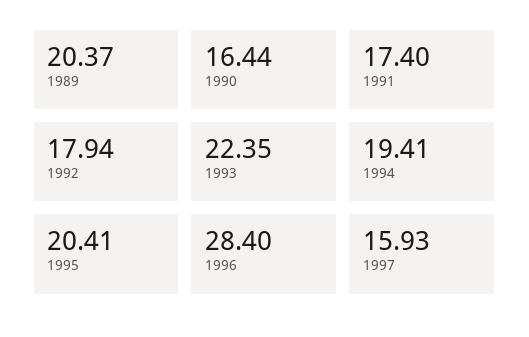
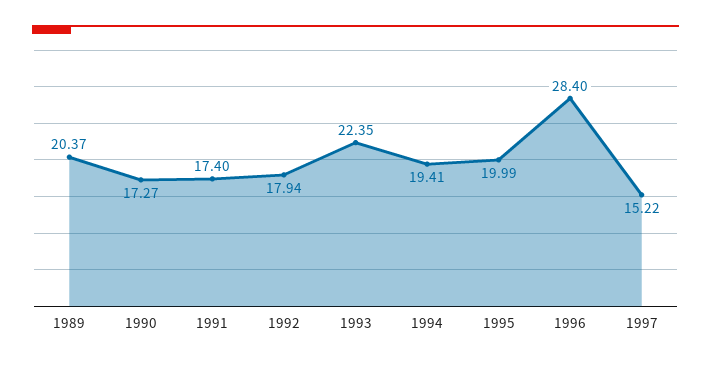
1990: 16.44 -> 17.27
1995: 20.41 -> 19.99
1997: 15.93 -> 15.22

